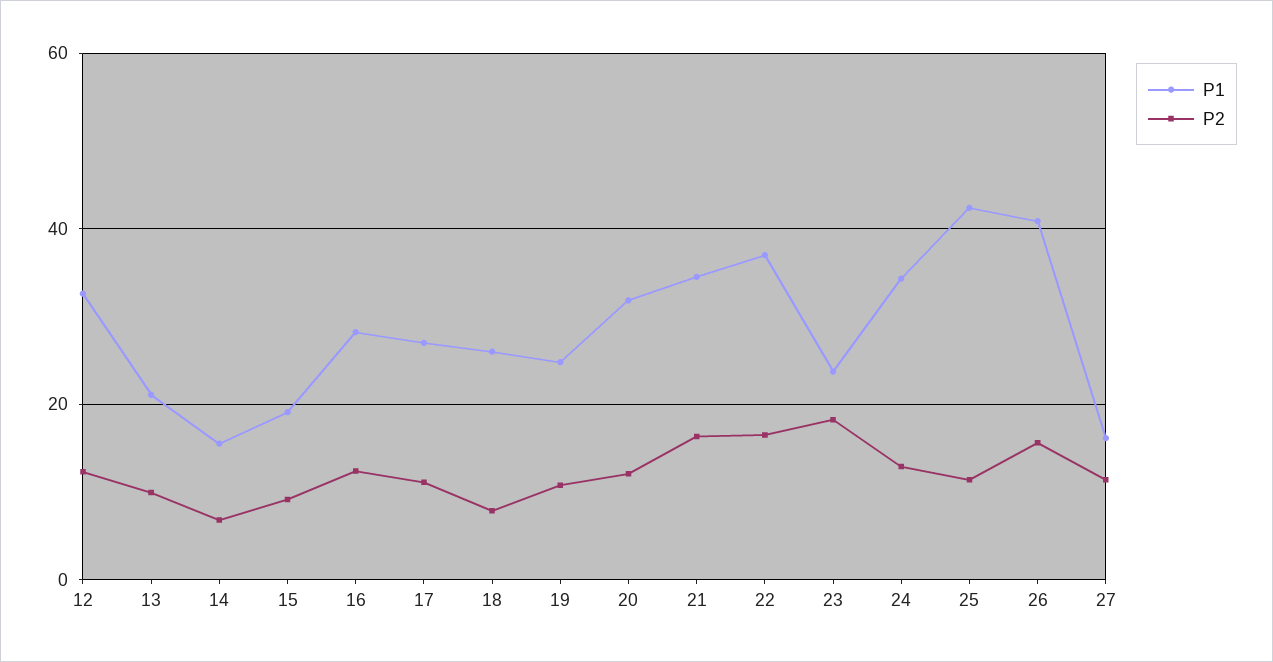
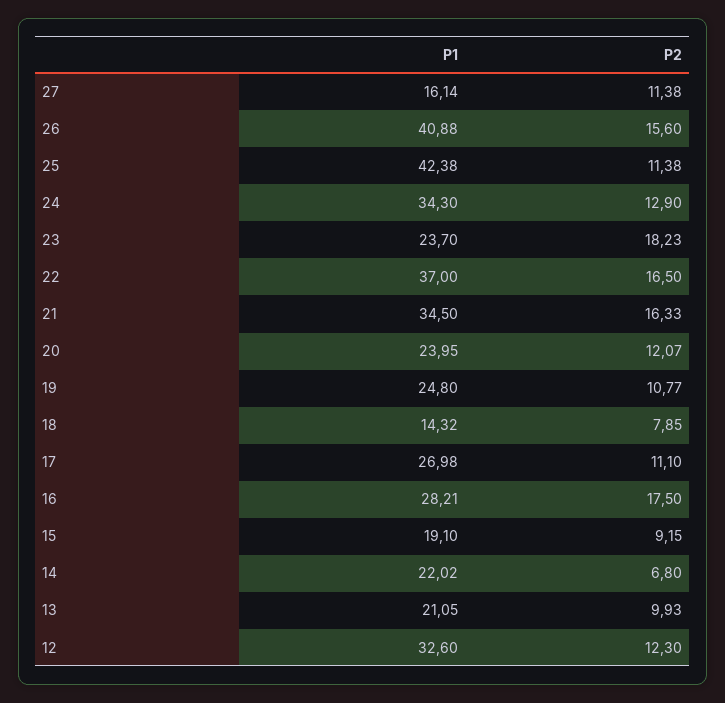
P1, 14: 16 -> 22.02
P2, 16: 12 -> 17.5
P1, 18: 26 -> 14.32
P1, 20: 32 -> 23.95

